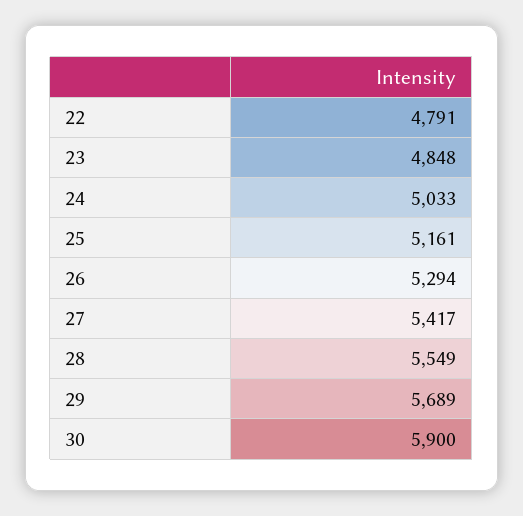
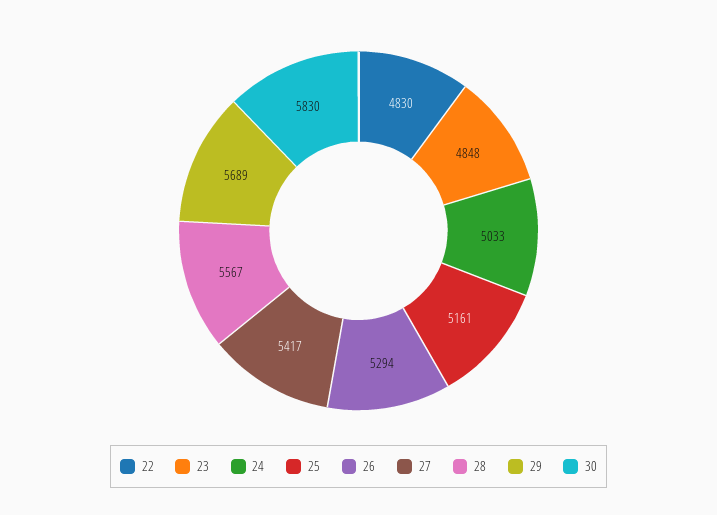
22: 4791 -> 4830
28: 5549 -> 5567
30: 5900 -> 5830

